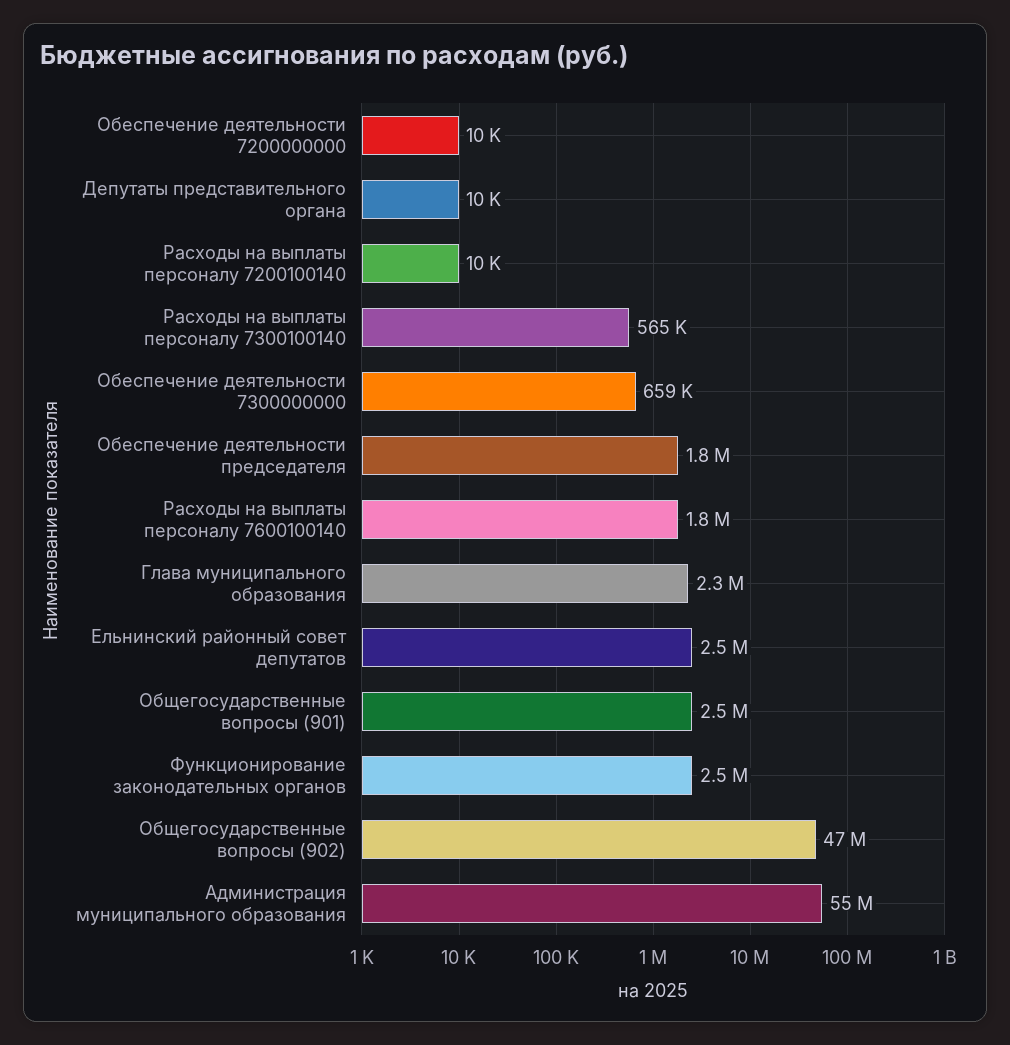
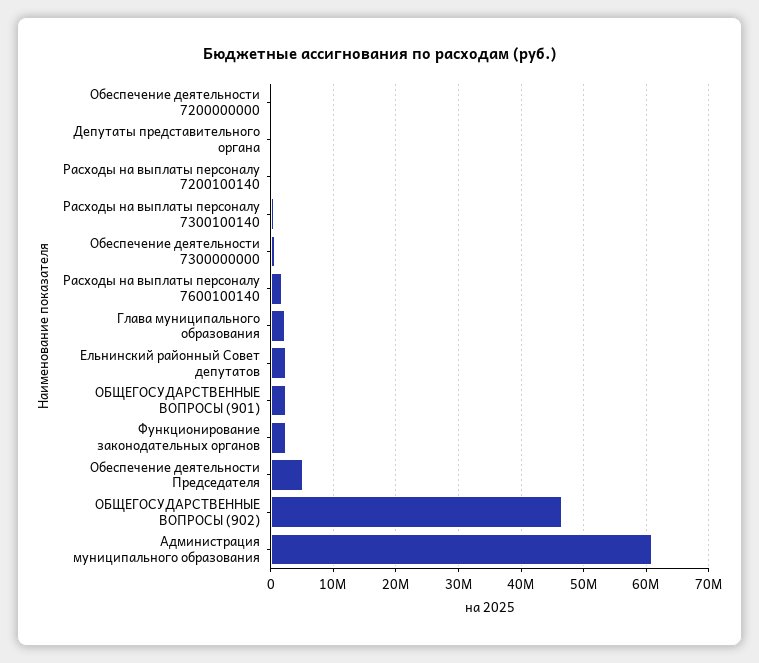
Обеспечение деятельности председателя: 1800000 -> 5000000
Администрация муниципального образования: 55000000 -> 61000000

